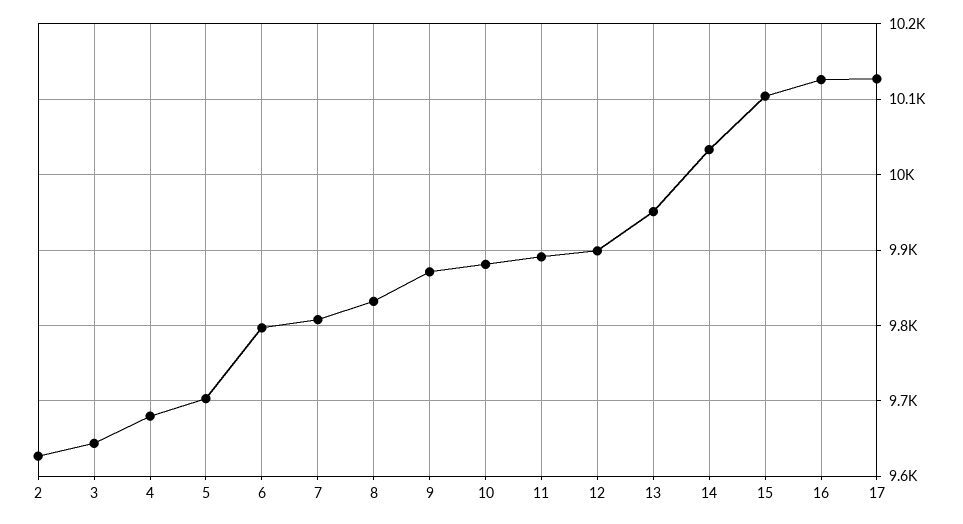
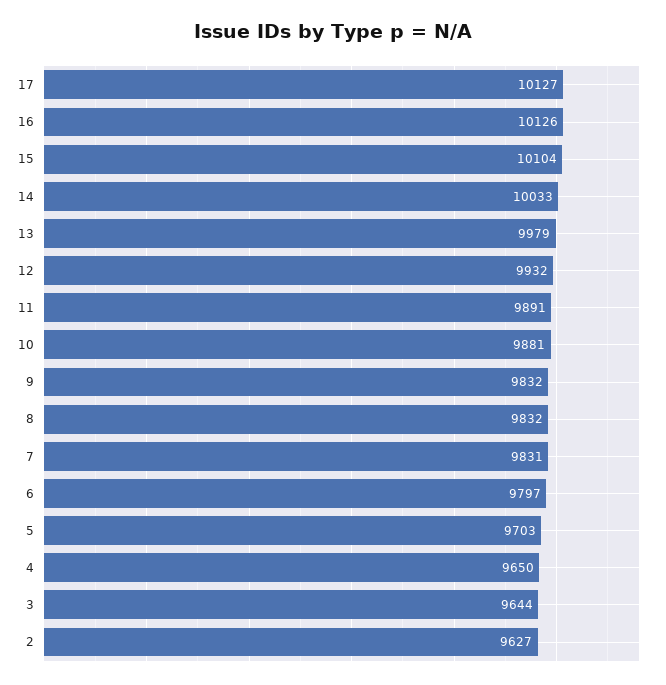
4: 9680 -> 9650
7: 9810 -> 9831
9: 9870 -> 9832
12: 9900 -> 9932
13: 9950 -> 9979

